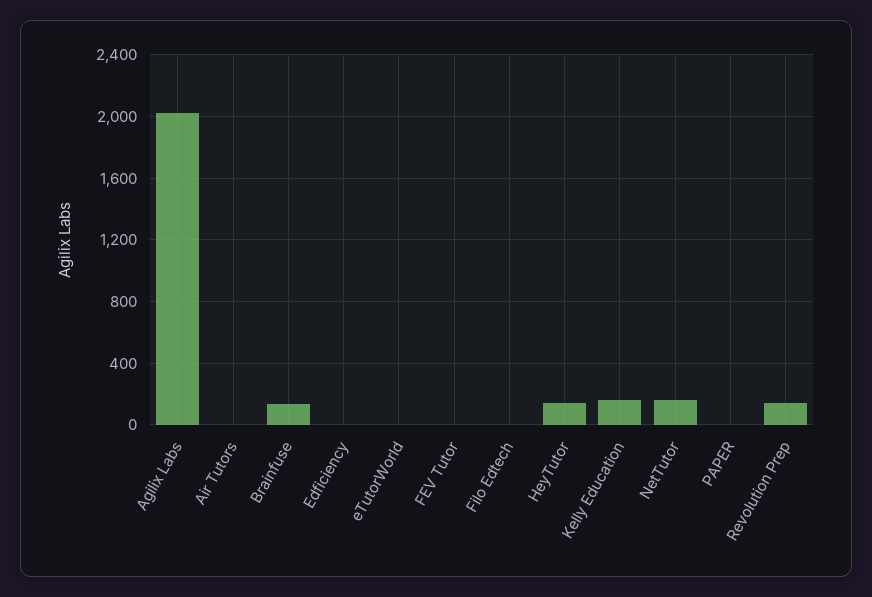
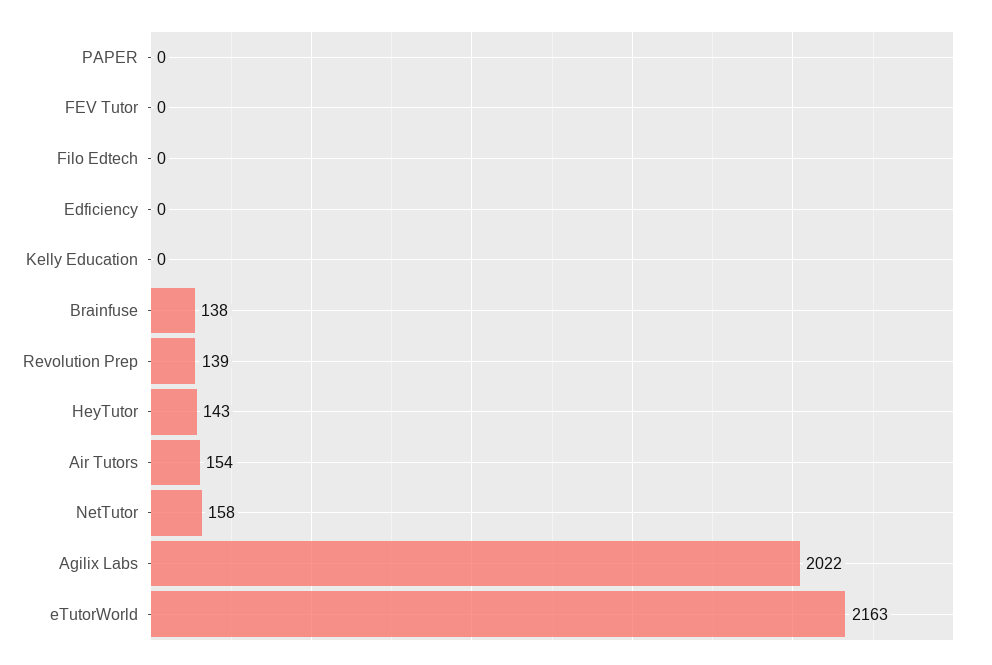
Air Tutors: 0 -> 154
eTutorWorld: 0 -> 2163
Kelly Education: 150 -> 0

